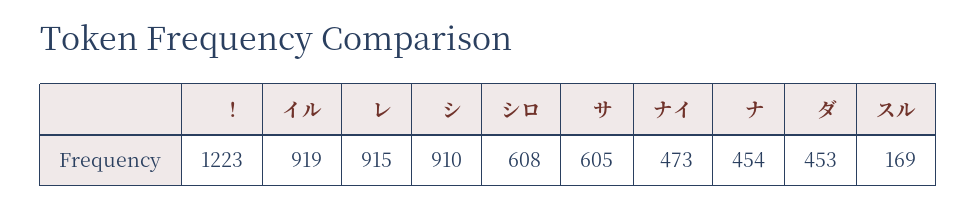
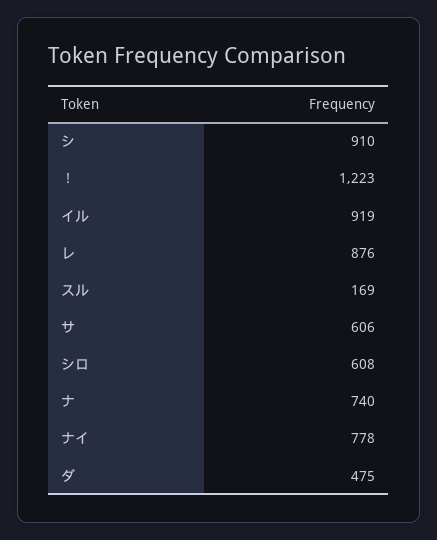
レ: 915 -> 876
サ: 605 -> 606
ナイ: 473 -> 778
ナ: 454 -> 740
ダ: 453 -> 475

